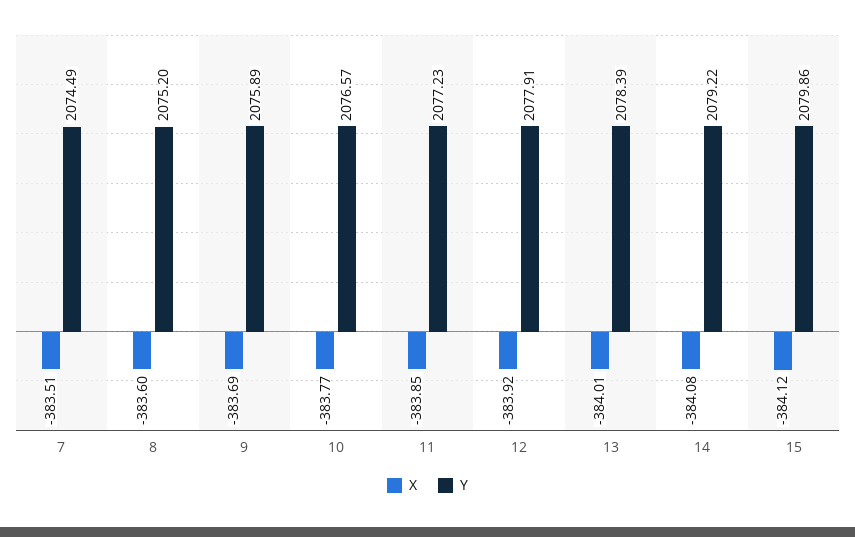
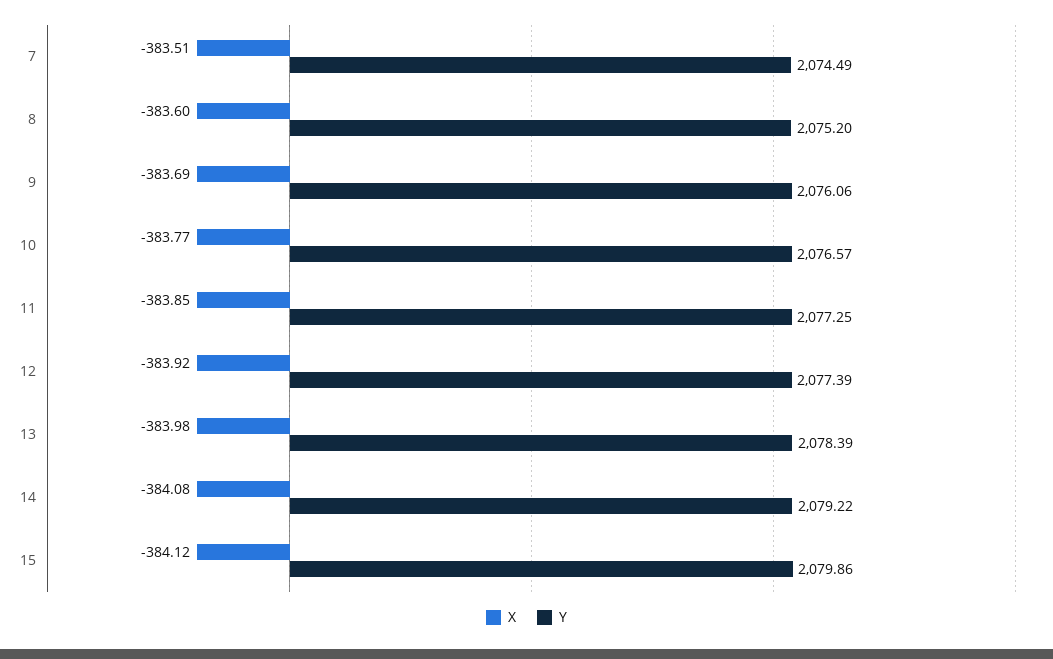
Y, 9: 2075.89 -> 2076.06
Y, 11: 2077.23 -> 2077.25
Y, 12: 2077.91 -> 2077.39
X, 13: -384.01 -> -383.98

